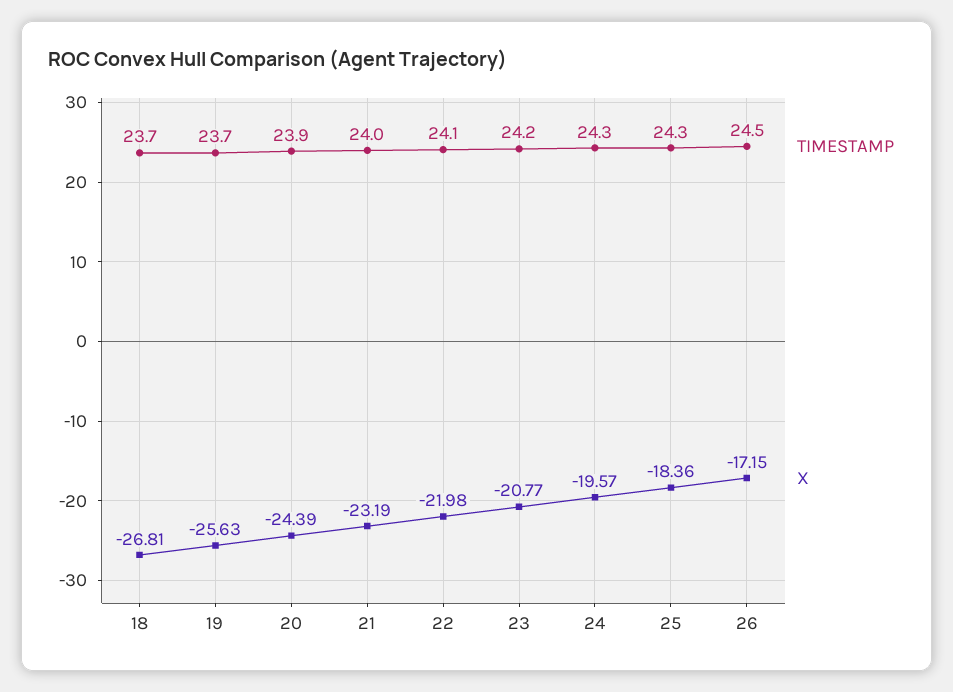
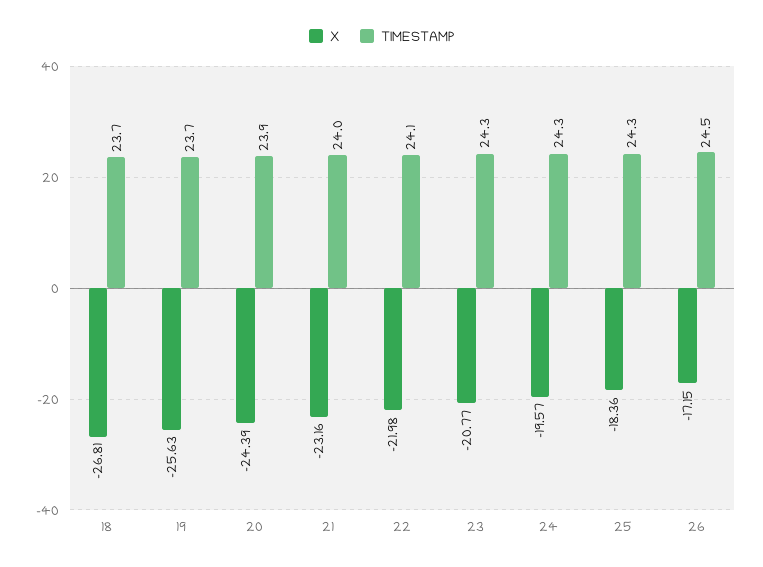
X, 21: -23.19 -> -23.16
TIMESTAMP, 23: 24.2 -> 24.3

